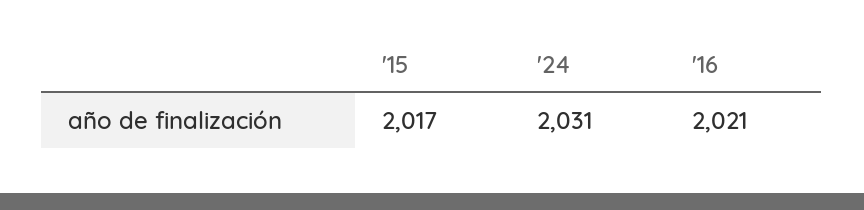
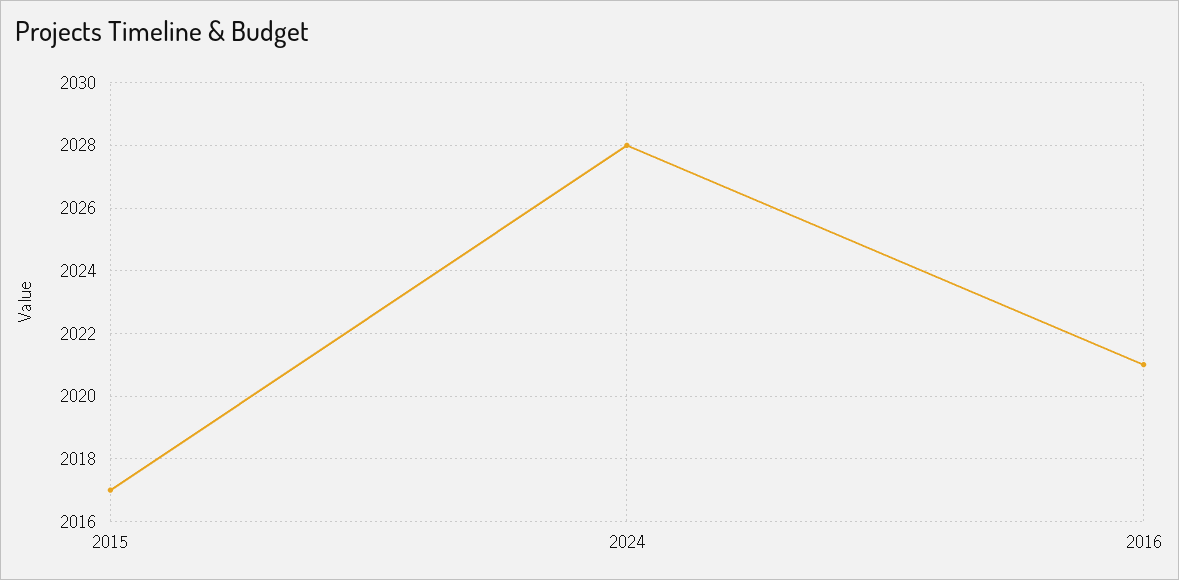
'24: 2031 -> 2028

